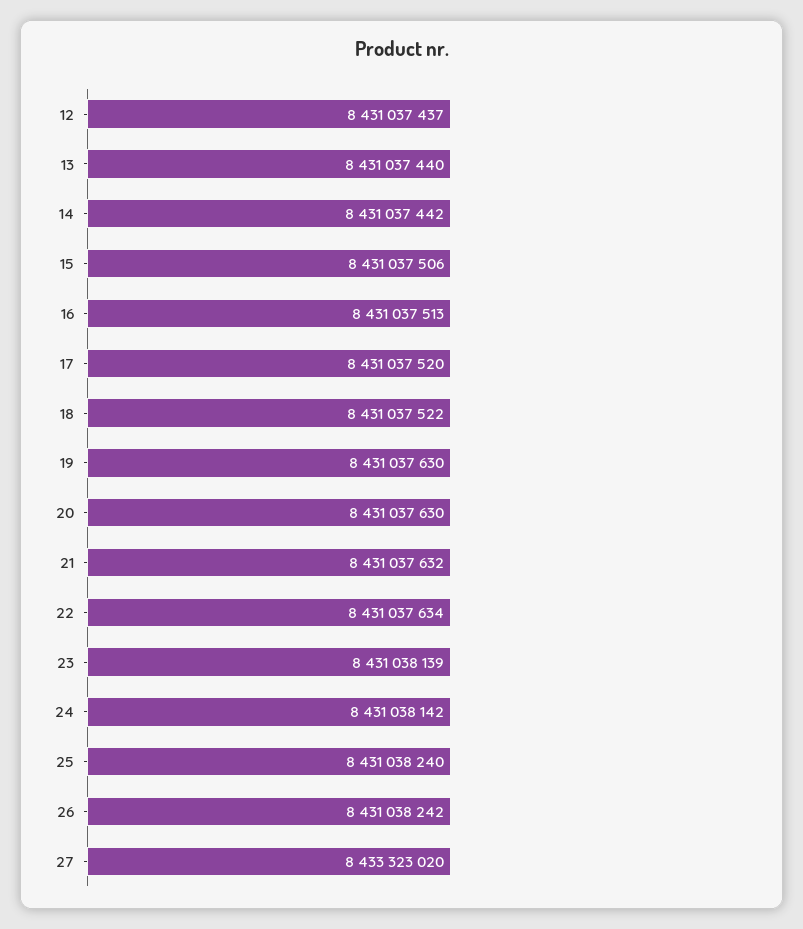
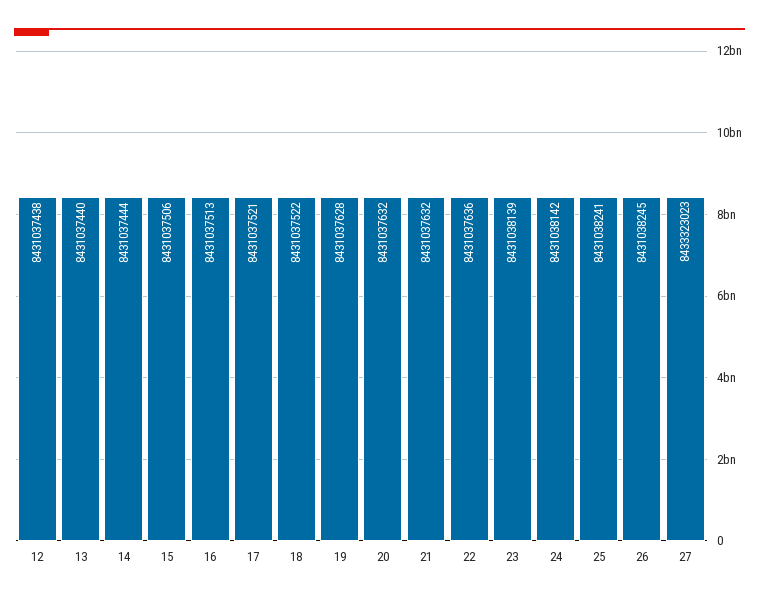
12: 8431037437 -> 8431037438
14: 8431037442 -> 8431037444
17: 8431037520 -> 8431037521
19: 8431037630 -> 8431037628
20: 8431037630 -> 8431037632
22: 8431037634 -> 8431037636
25: 8431038240 -> 8431038241
26: 8431038242 -> 8431038245
27: 8433323020 -> 8433323023

